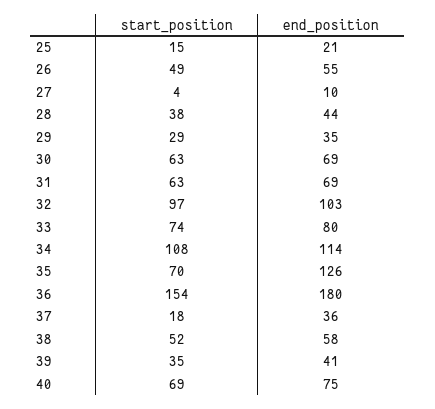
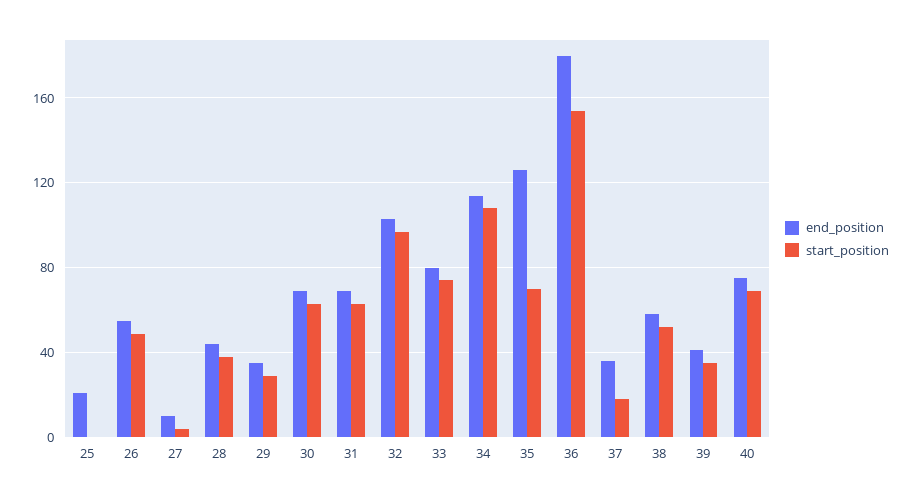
start_position, 25: 15 -> 0

